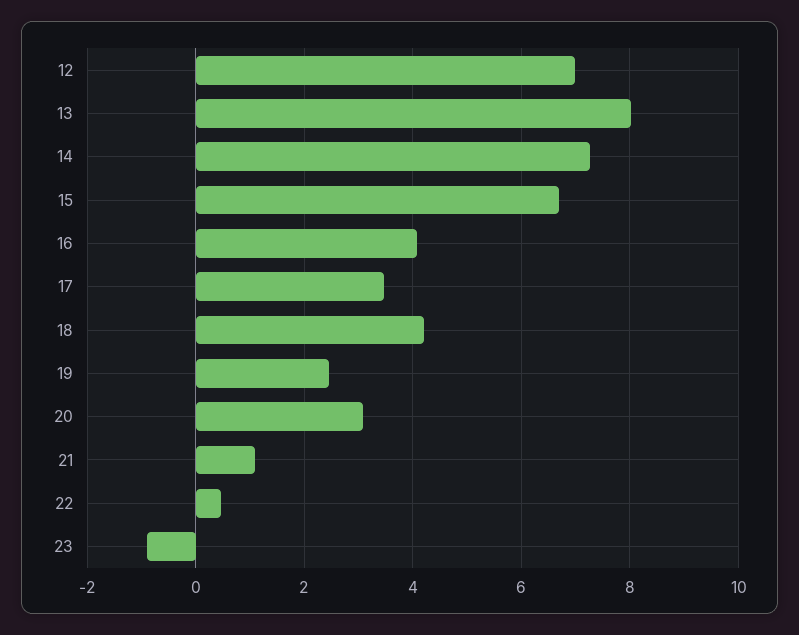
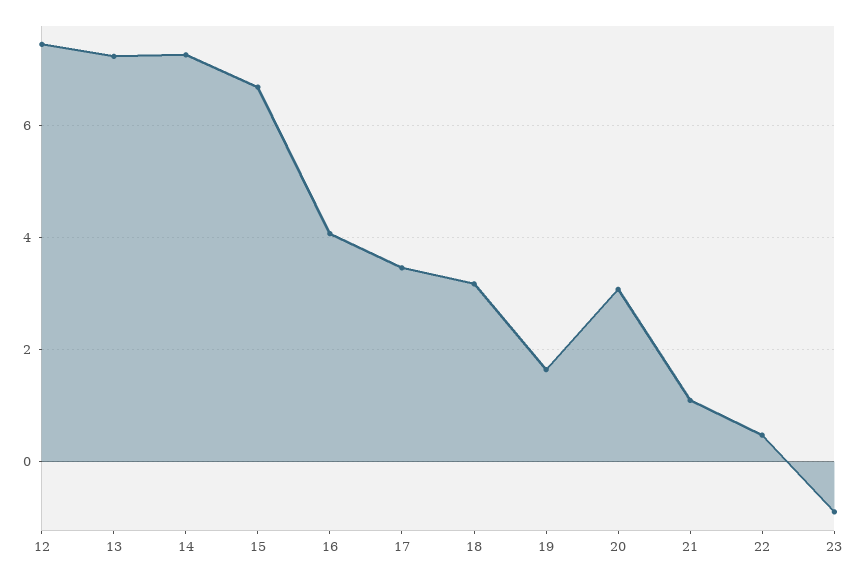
12: 7 -> 7.4
13: 8 -> 7.2
18: 4.2 -> 3.2
19: 2.4 -> 1.6

